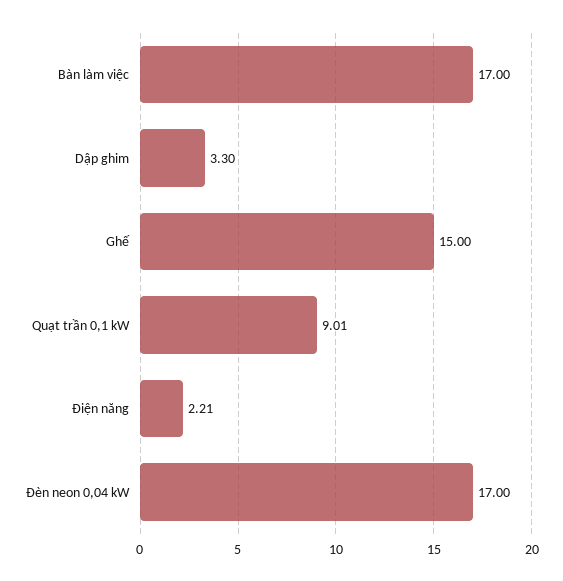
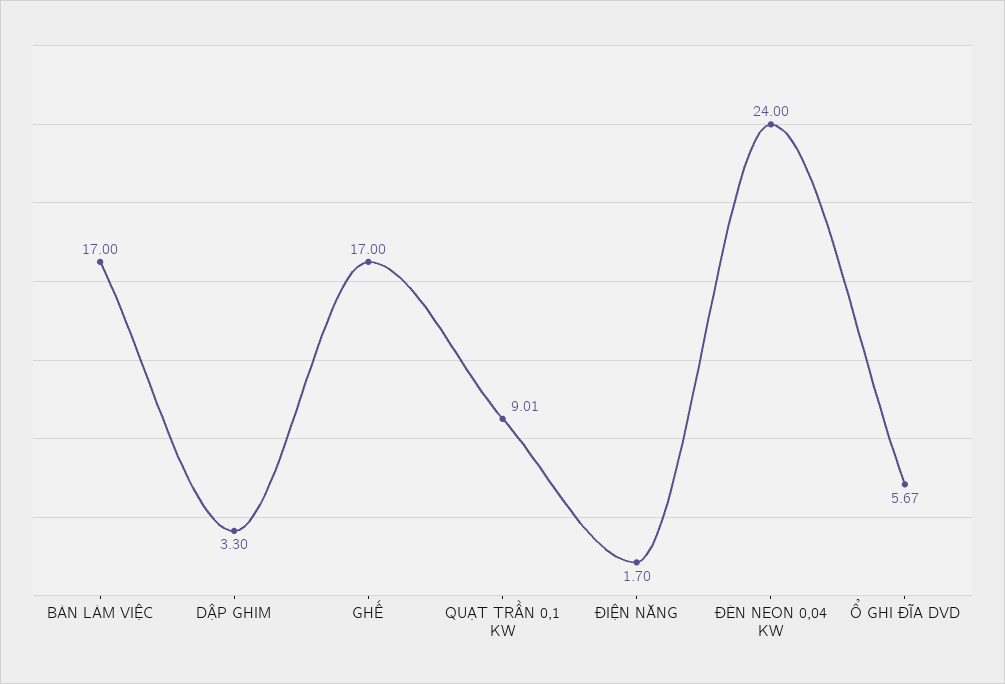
Ghế: 15 -> 17
Điện năng: 2.21 -> 1.7
Đèn neon 0,04 kW: 17 -> 24
Ổ GHI ĐĨA DVD: none -> 5.67

